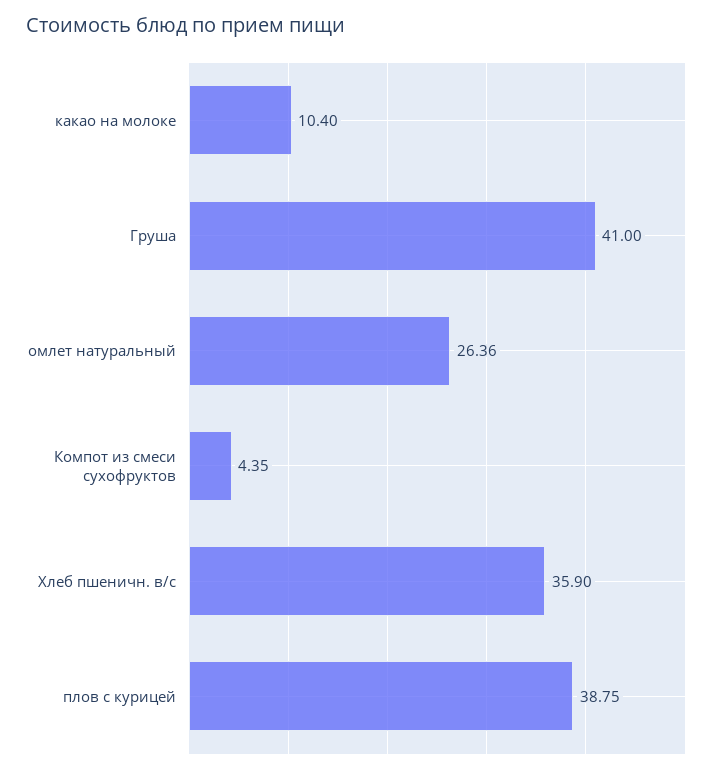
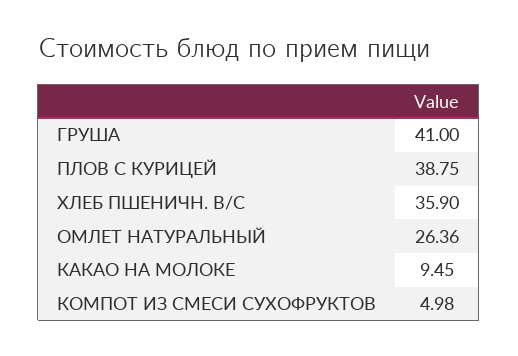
какао на молоке: 10.4 -> 9.45
Компот из смеси сухофруктов: 4.35 -> 4.98

